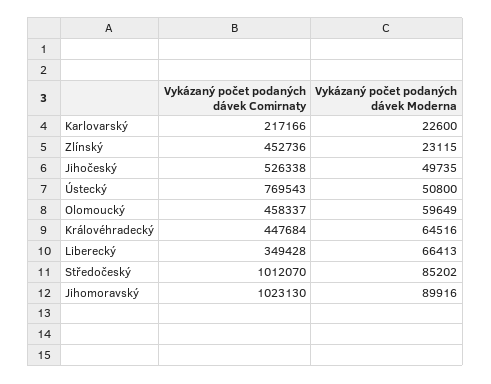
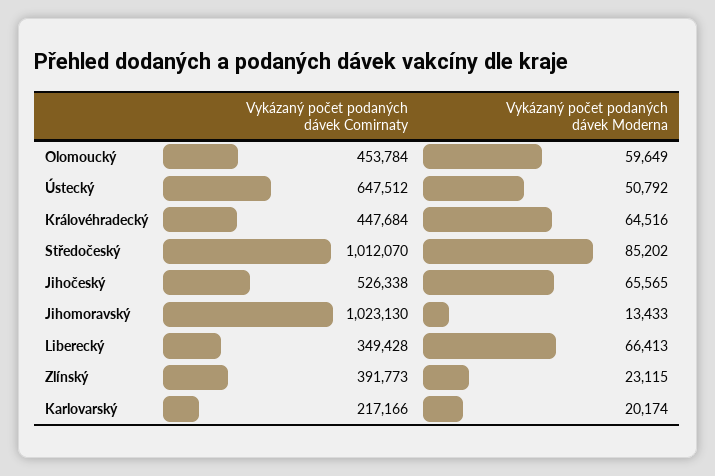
Vykázaný počet podaných dávek Moderna, Karlovarský: 22600 -> 20174
Vykázaný počet podaných dávek Comirnaty, Zlínský: 452736 -> 391773
Vykázaný počet podaných dávek Moderna, Jihočeský: 49735 -> 65565
Vykázaný počet podaných dávek Comirnaty, Ústecký: 769543 -> 647512
Vykázaný počet podaných dávek Moderna, Ústecký: 50800 -> 50792
Vykázaný počet podaných dávek Comirnaty, Olomoucký: 458337 -> 453784
Vykázaný počet podaných dávek Moderna, Jihomoravský: 89916 -> 13433

